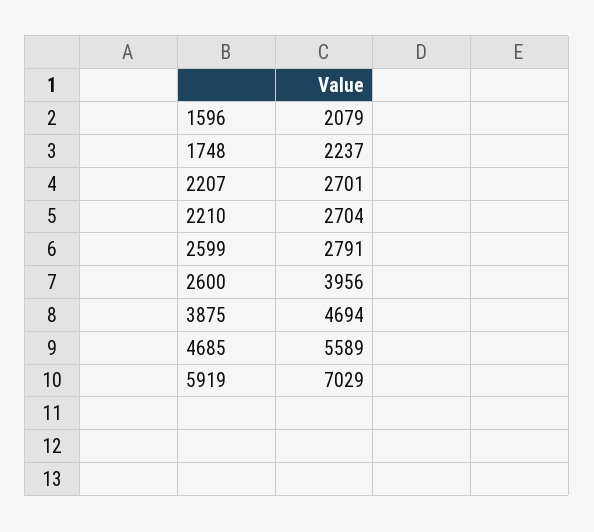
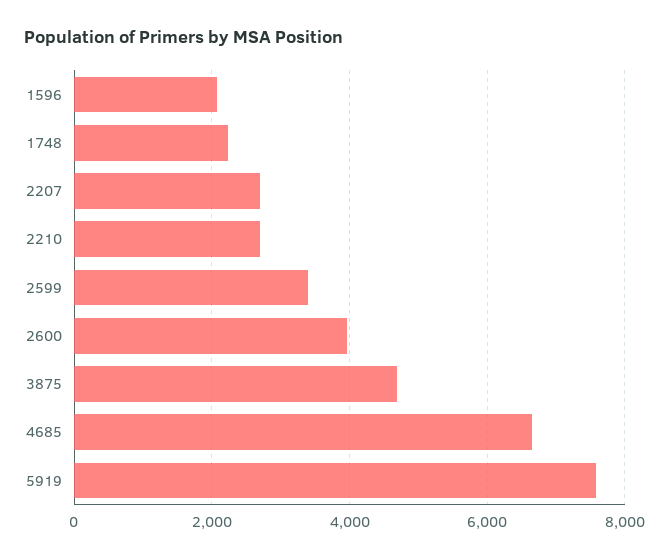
2599: 2791 -> 3400
4685: 5589 -> 6600
5919: 7029 -> 7600

